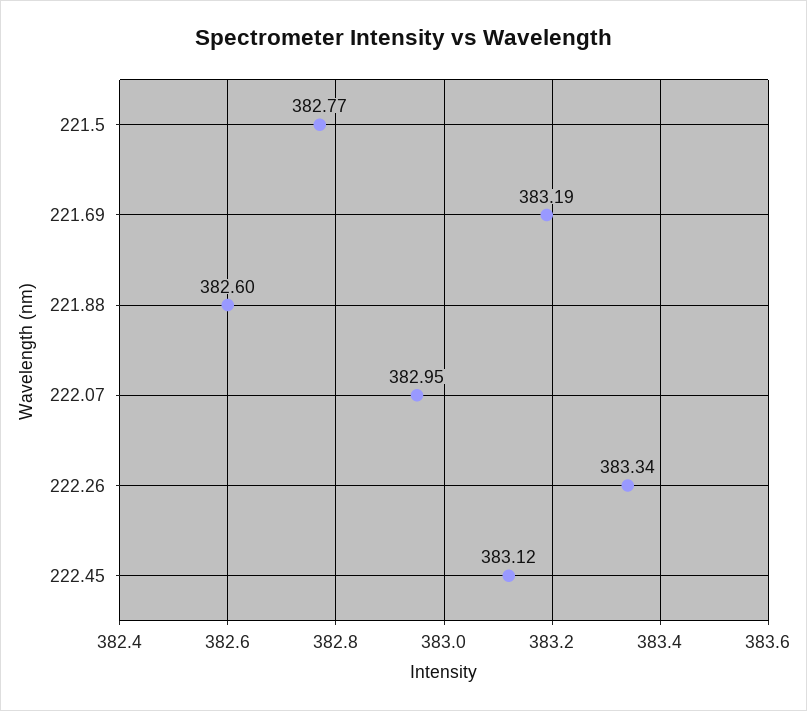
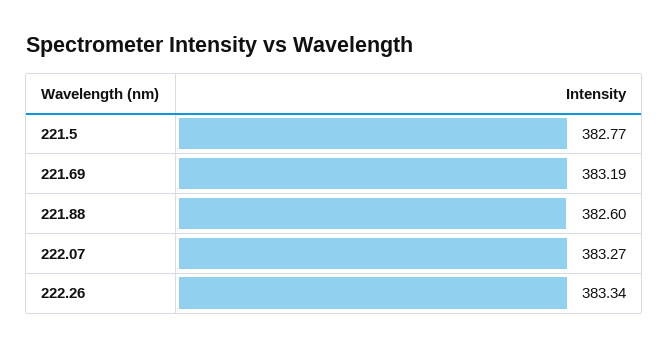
222.07: 382.95 -> 383.27
222.45: 383.12 -> none

